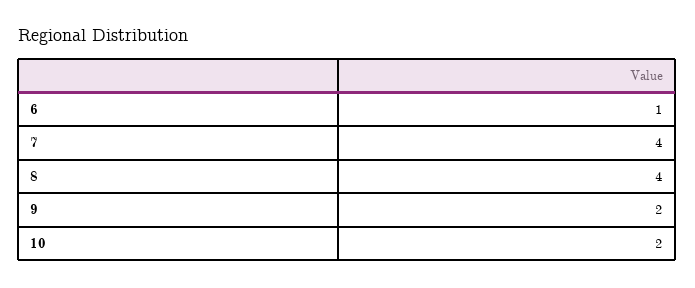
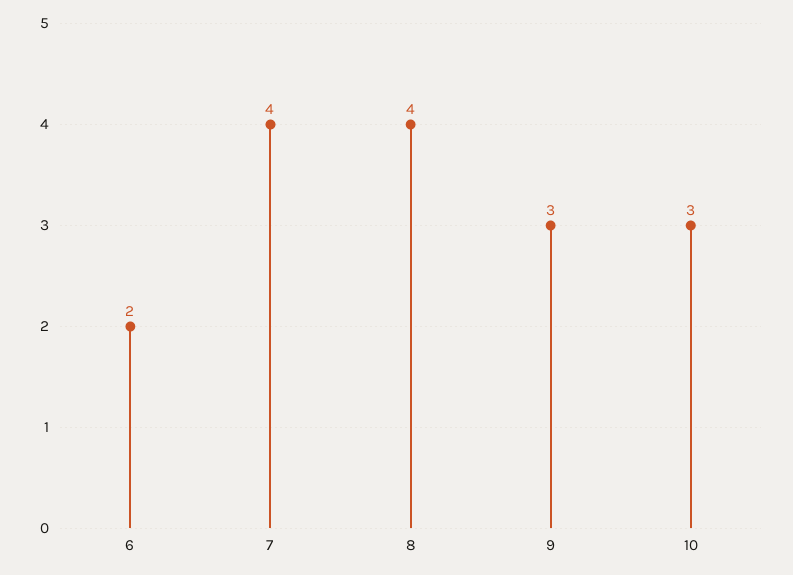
6: 1 -> 2
9: 2 -> 3
10: 2 -> 3

